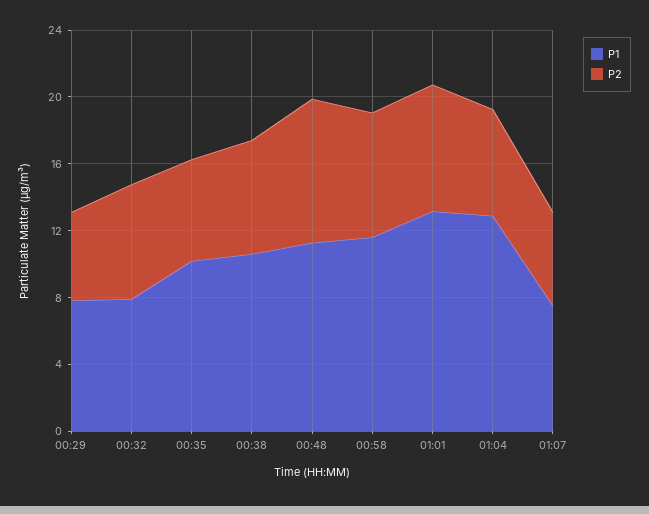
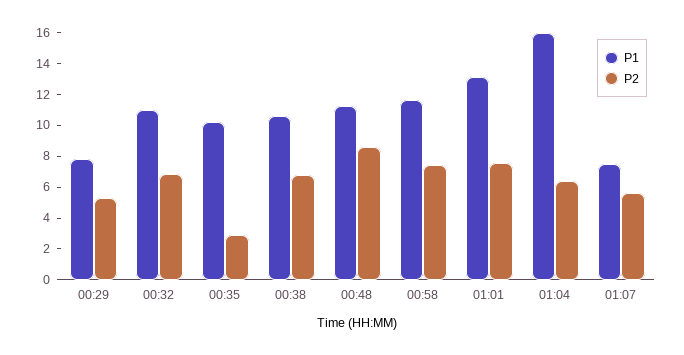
P1, 00:32: 8 -> 11
P2, 00:35: 6 -> 3
P1, 01:04: 13 -> 16

